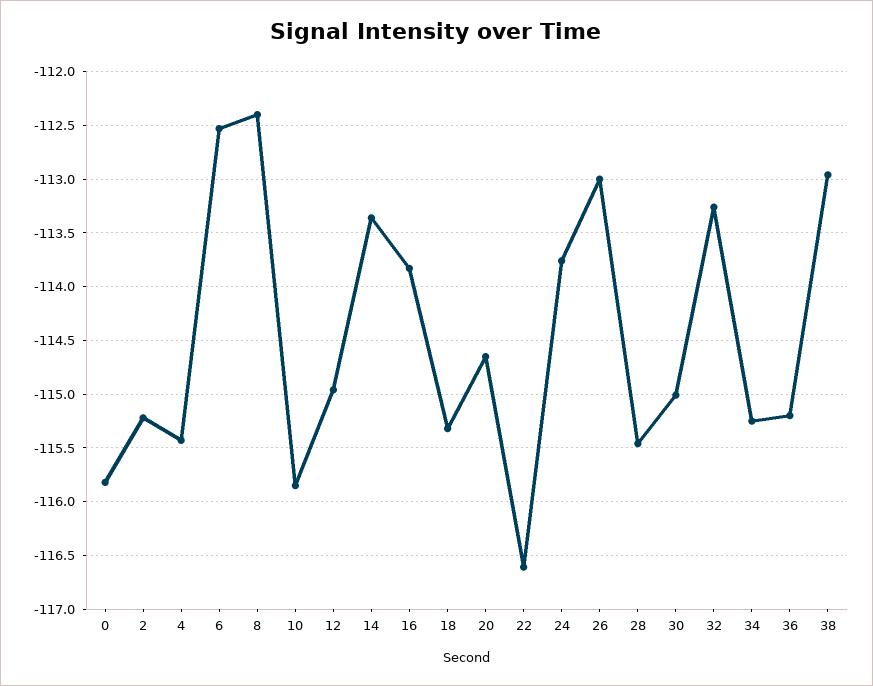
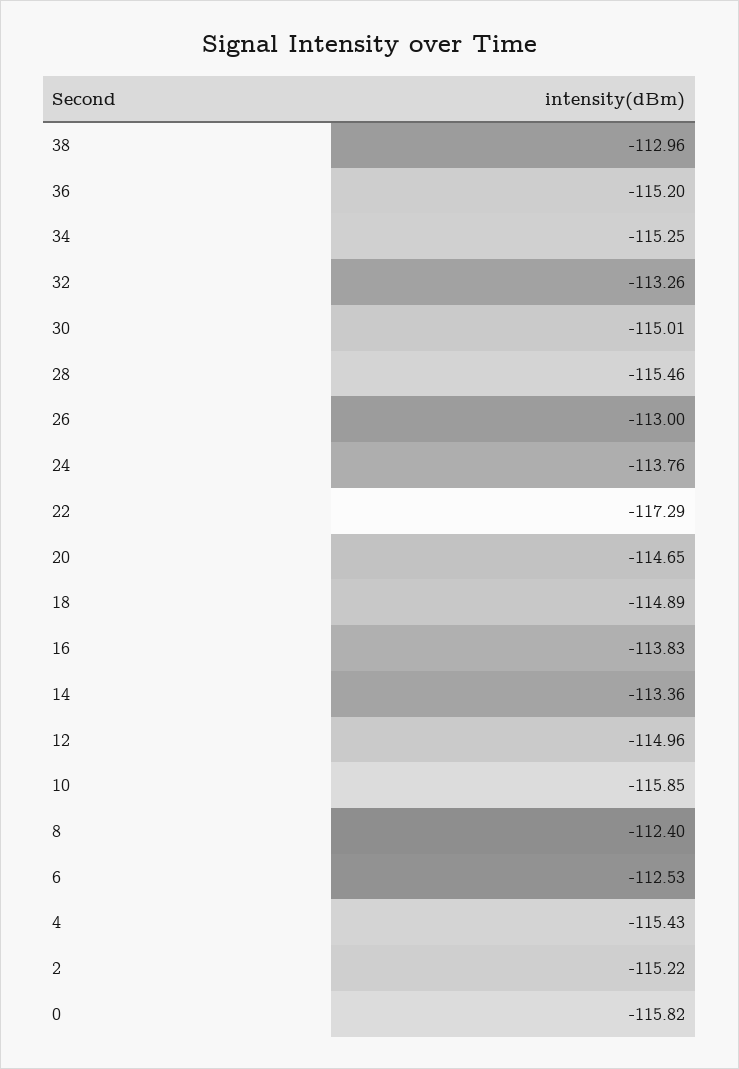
18: -115.3 -> -114.89
22: -116.6 -> -117.29

